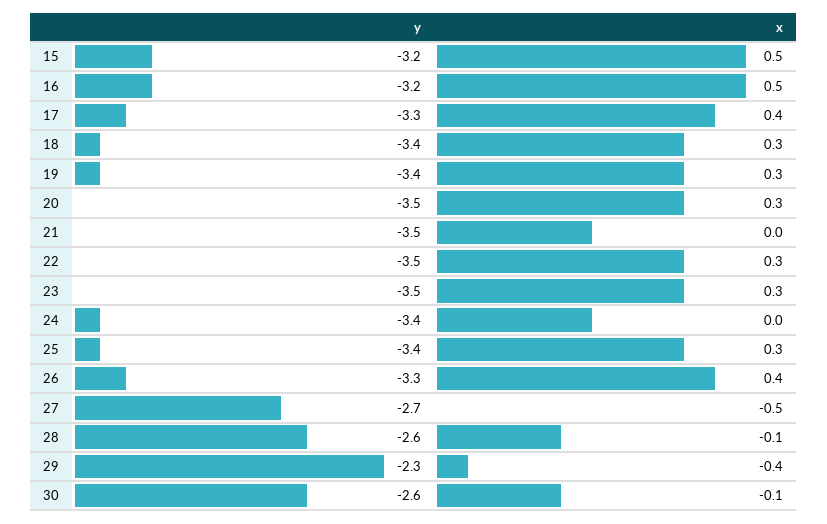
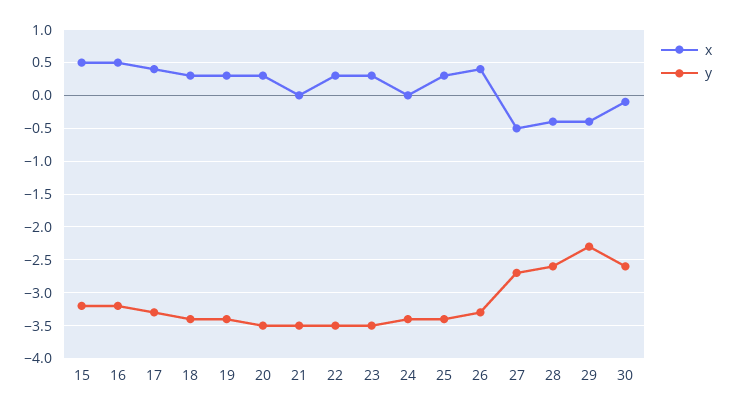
x, 28: -0.1 -> -0.4

